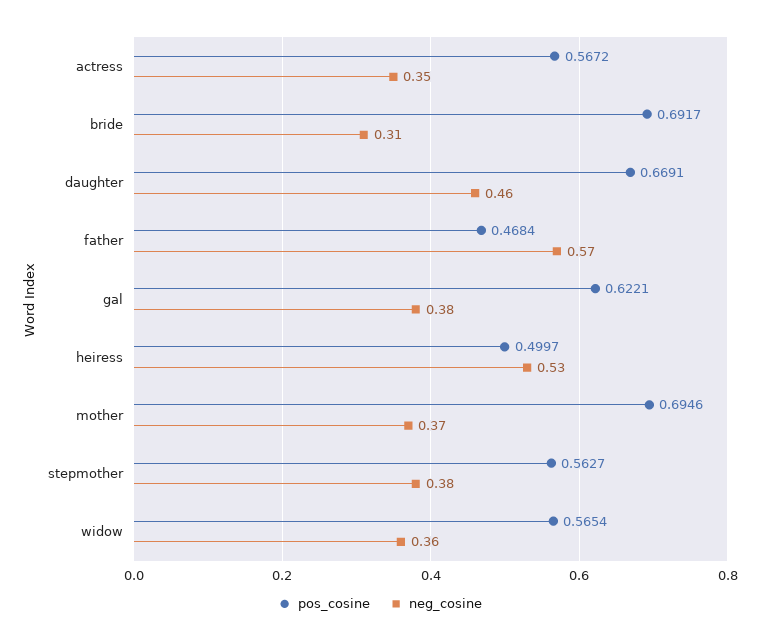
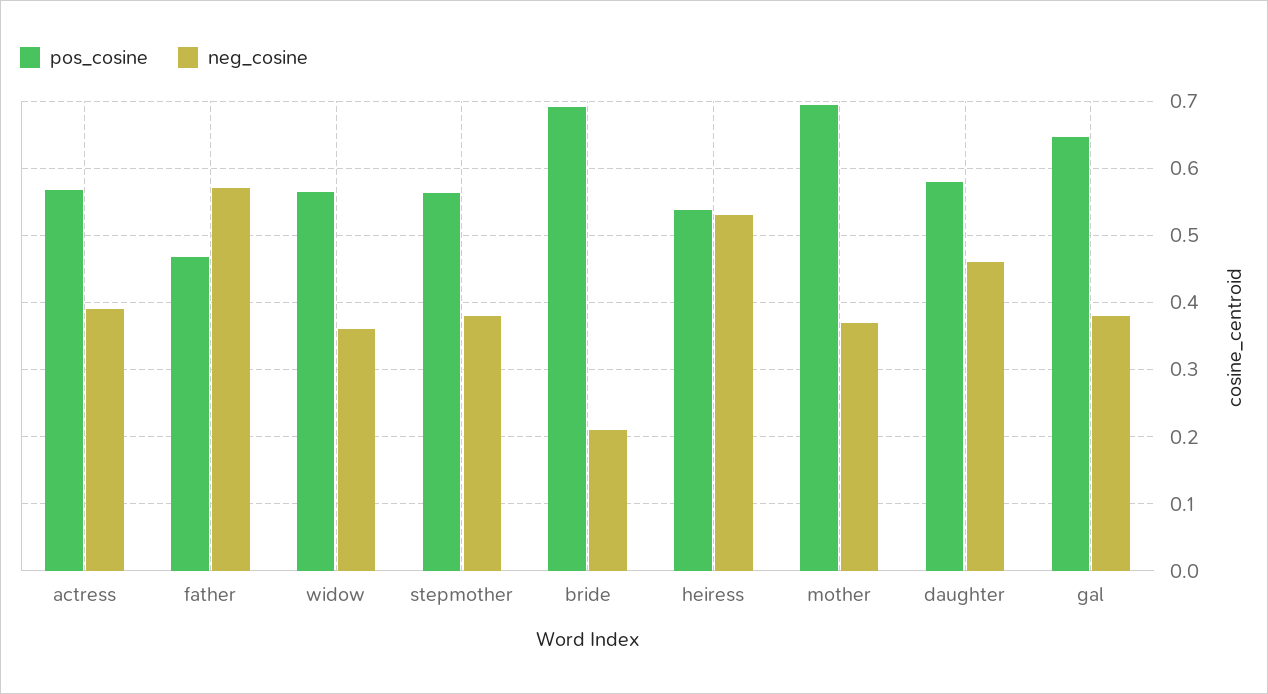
neg_cosine, actress: 0.35 -> 0.39
neg_cosine, bride: 0.31 -> 0.21
pos_cosine, daughter: 0.6691 -> 0.58
pos_cosine, gal: 0.6221 -> 0.65
pos_cosine, heiress: 0.4997 -> 0.54

